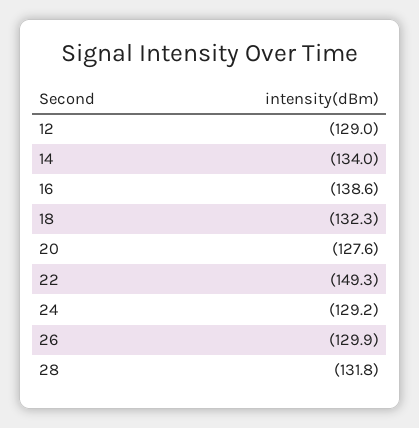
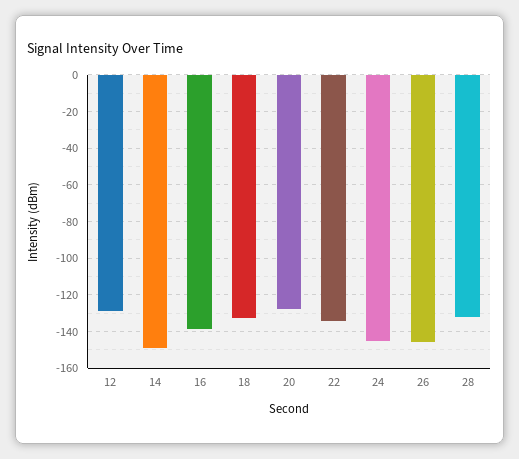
14: -134 -> -150
22: -149.3 -> -135
24: -129.2 -> -145
26: -129.9 -> -145

